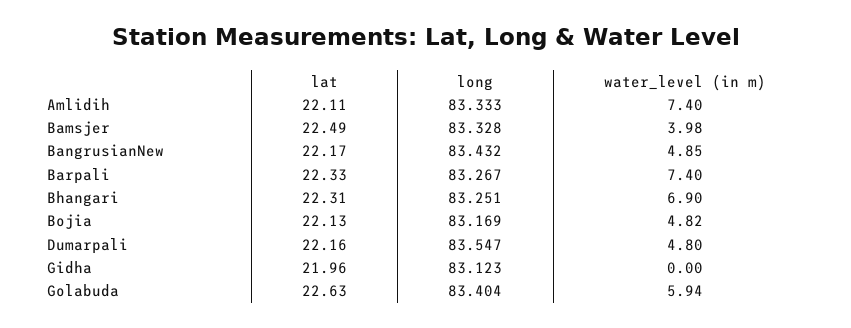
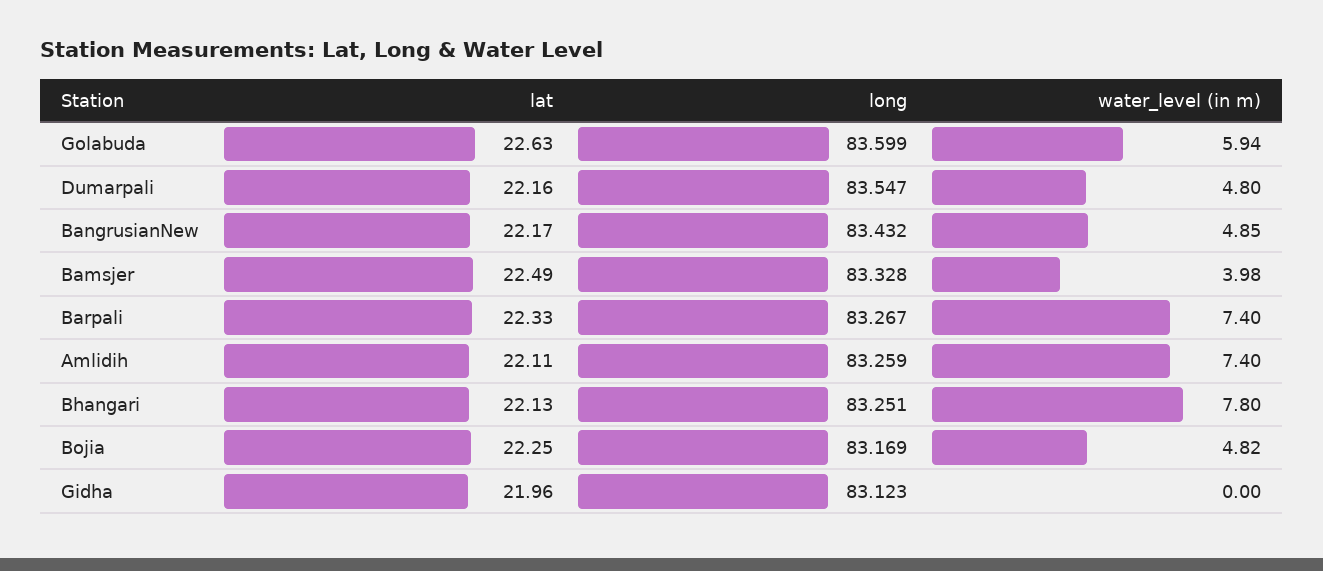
long, Amlidih: 83.333 -> 83.259
lat, Bhangari: 22.31 -> 22.13
water_level (in m), Bhangari: 6.9 -> 7.8
lat, Bojia: 22.13 -> 22.25
long, Golabuda: 83.404 -> 83.599

